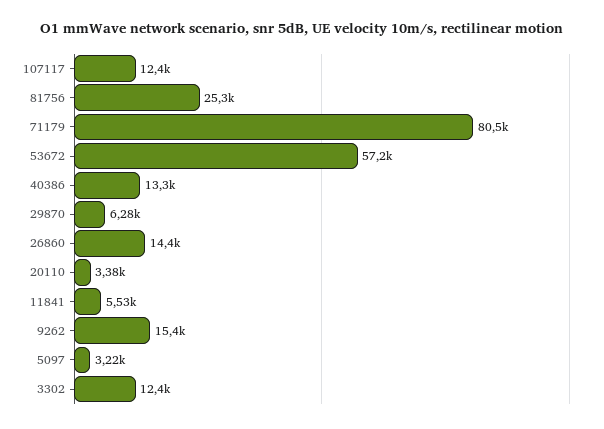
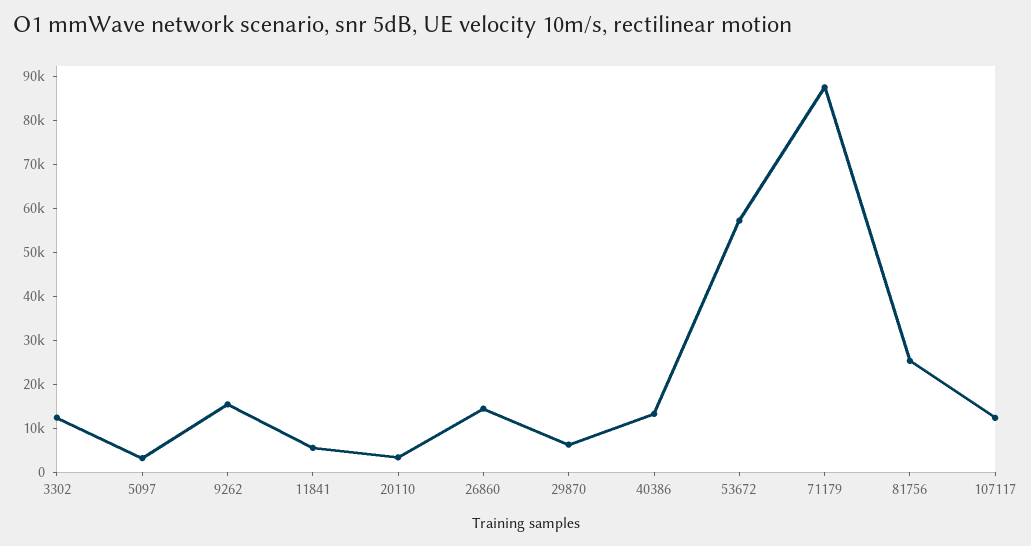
71179: 80500 -> 88000

